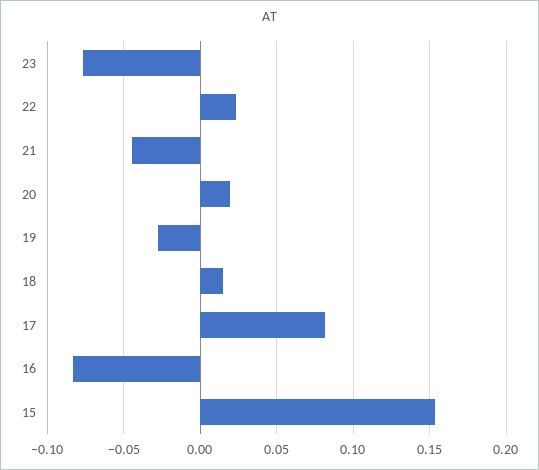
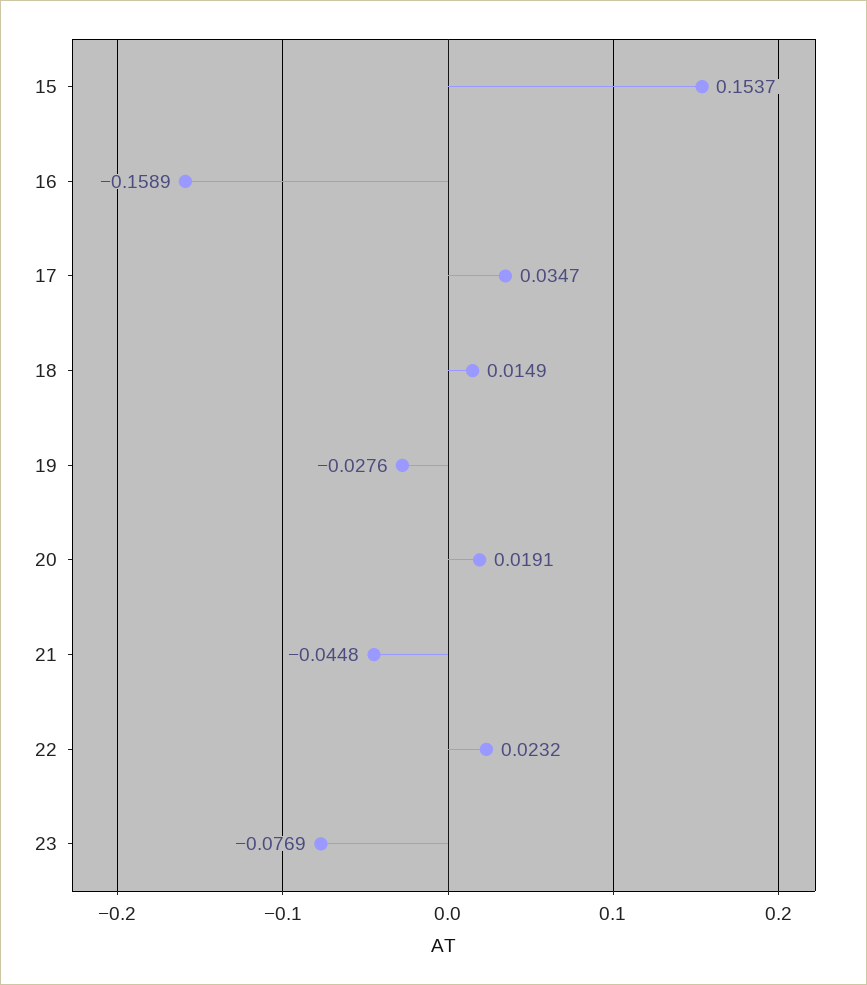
17: 0.08 -> 0.0347
16: -0.085 -> -0.1589

